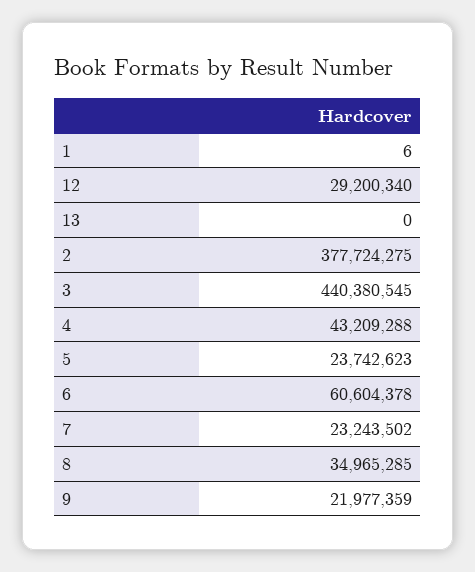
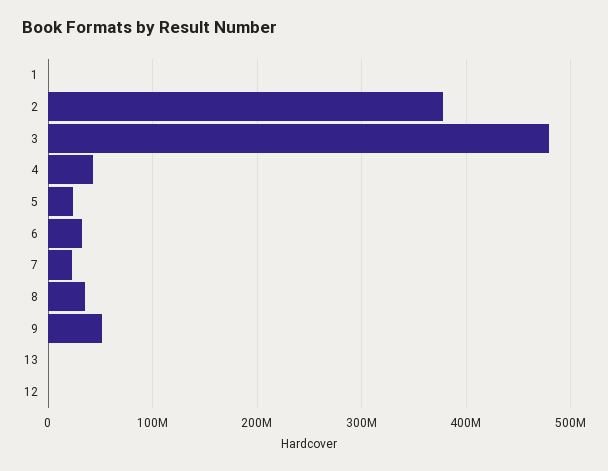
12: 29200340 -> 0
3: 440380545 -> 480000000
6: 60604378 -> 30000000
9: 21977359 -> 50000000

